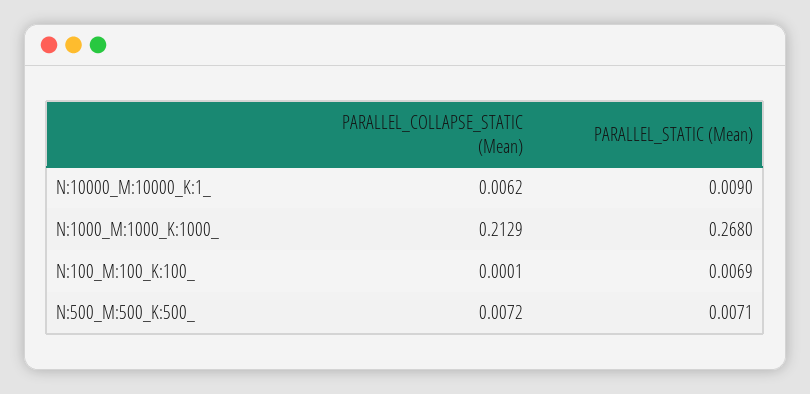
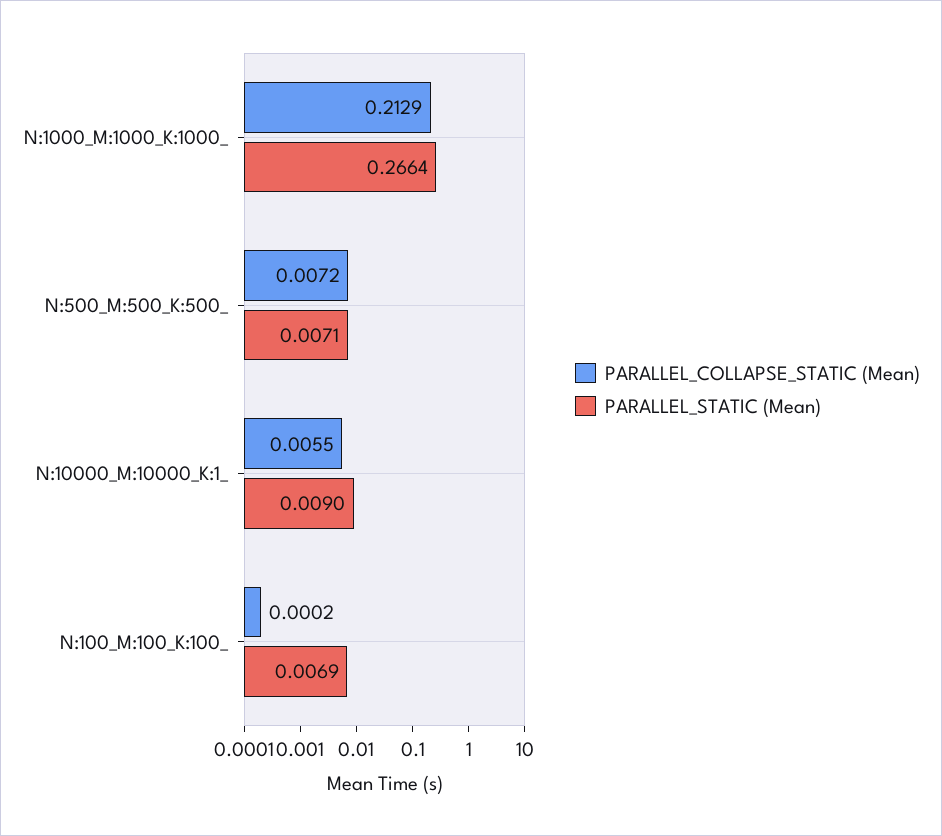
PARALLEL_COLLAPSE_STATIC (Mean), N:10000_M:10000_K:1_: 0.0062 -> 0.0055
PARALLEL_STATIC (Mean), N:1000_M:1000_K:1000_: 0.268 -> 0.2664
PARALLEL_COLLAPSE_STATIC (Mean), N:100_M:100_K:100_: 0.0001 -> 0.0002

